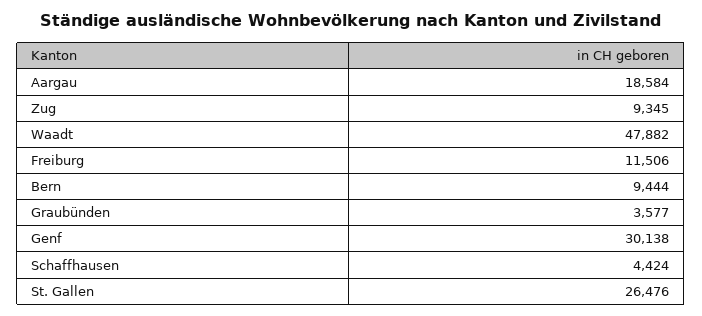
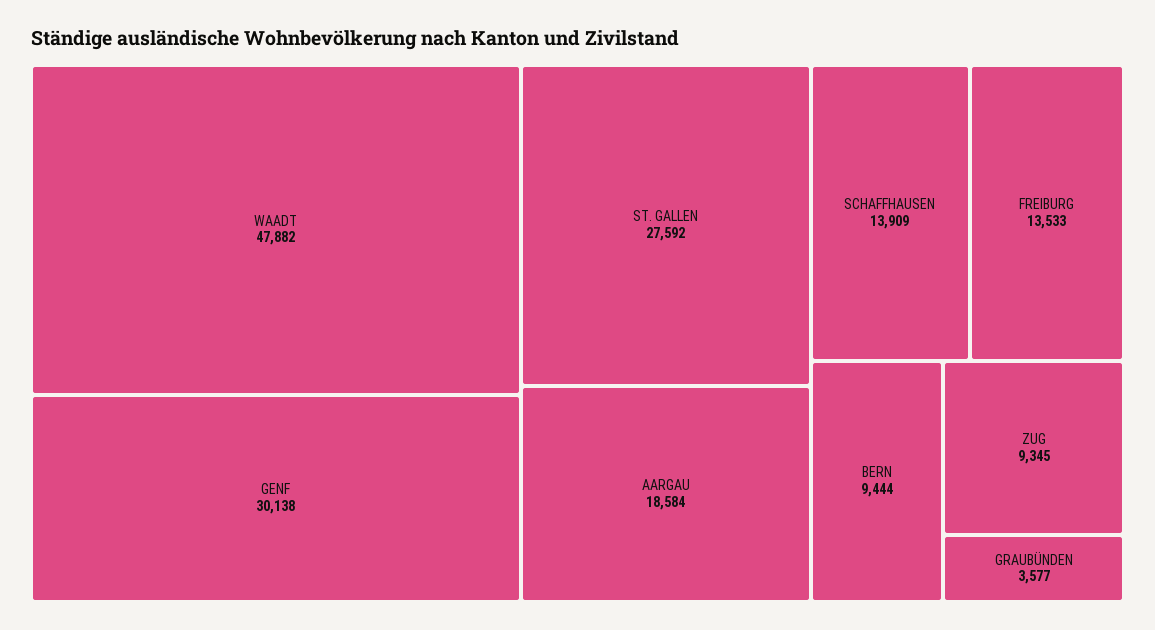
Freiburg: 11506 -> 13533
Schaffhausen: 4424 -> 13909
St. Gallen: 26476 -> 27592

